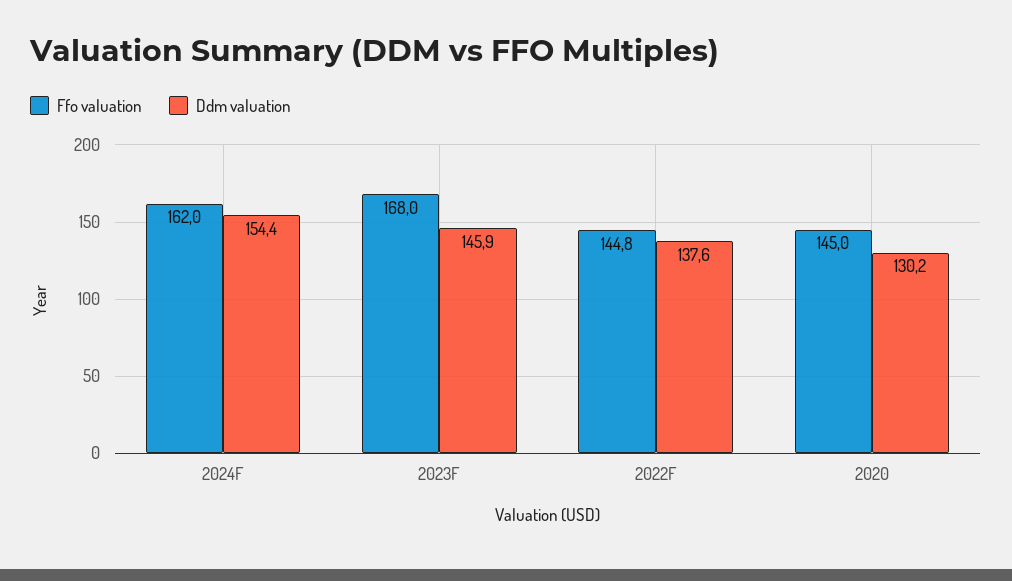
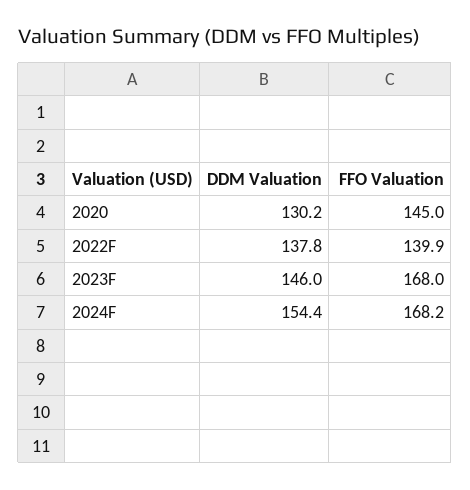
Ffo valuation, 2024F: 162 -> 168.2
Ddm valuation, 2023F: 145.9 -> 146
Ffo valuation, 2022F: 144.8 -> 139.9
Ddm valuation, 2022F: 137.6 -> 137.8

